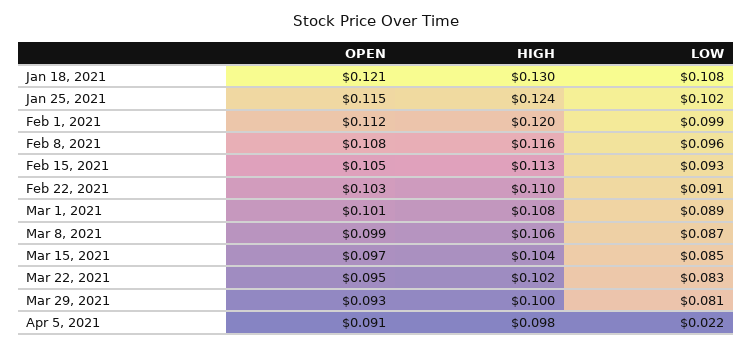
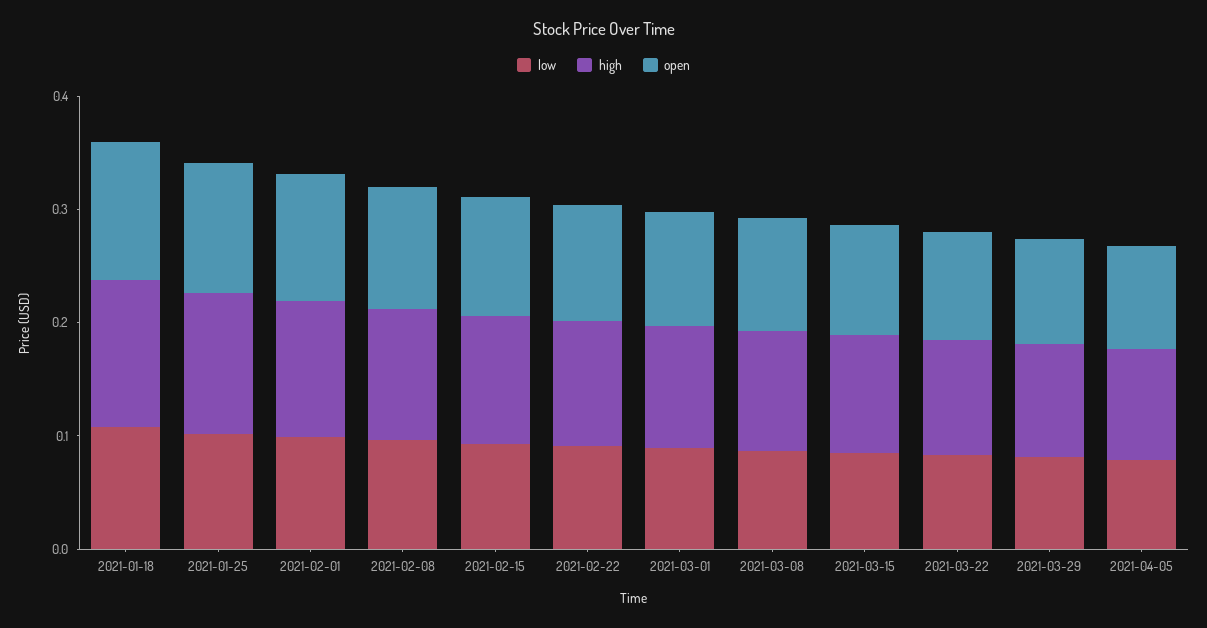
LOW, Apr 5, 2021: 0.022 -> 0.08

